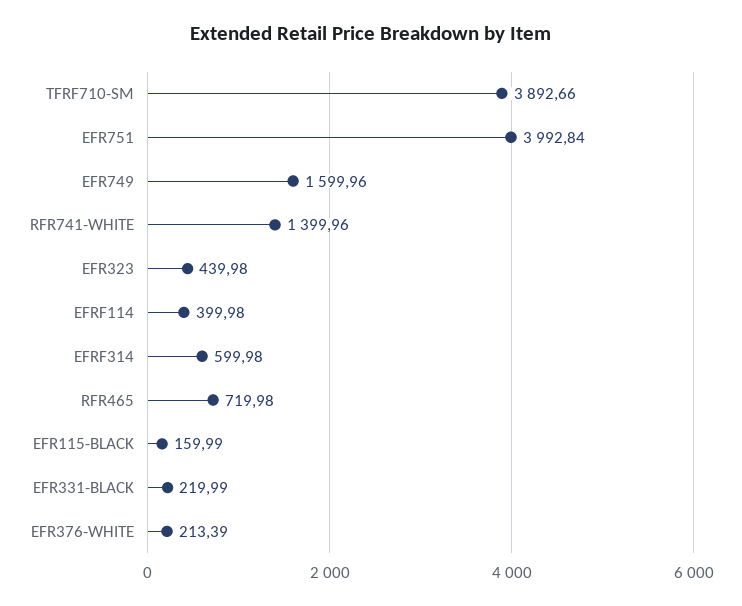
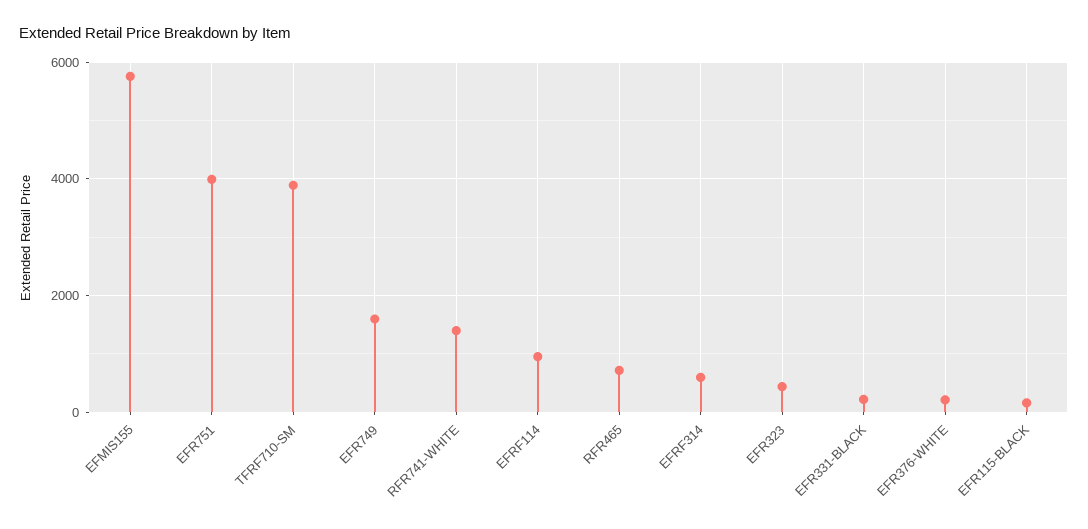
EFRF114: 399.98 -> 1000
EFMIS155: none -> 5800

